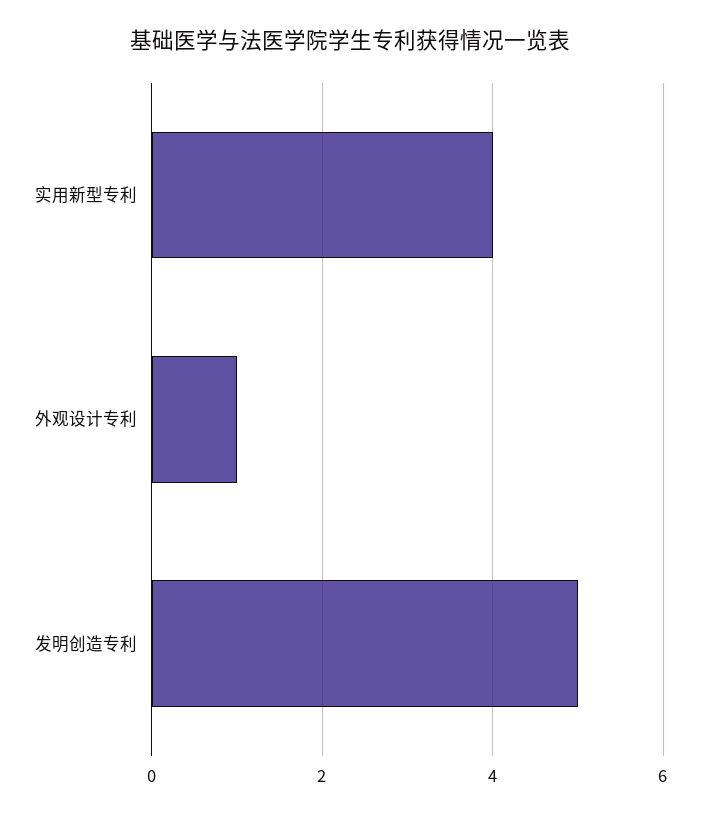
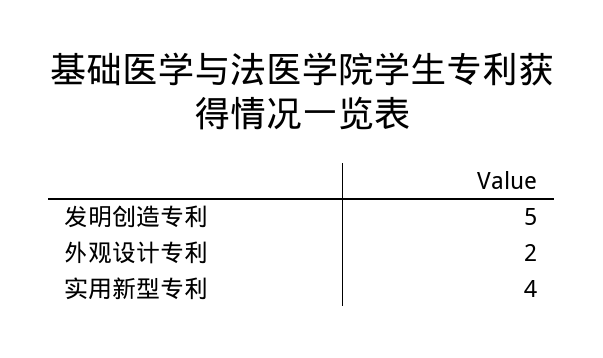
外观设计专利: 1 -> 2

